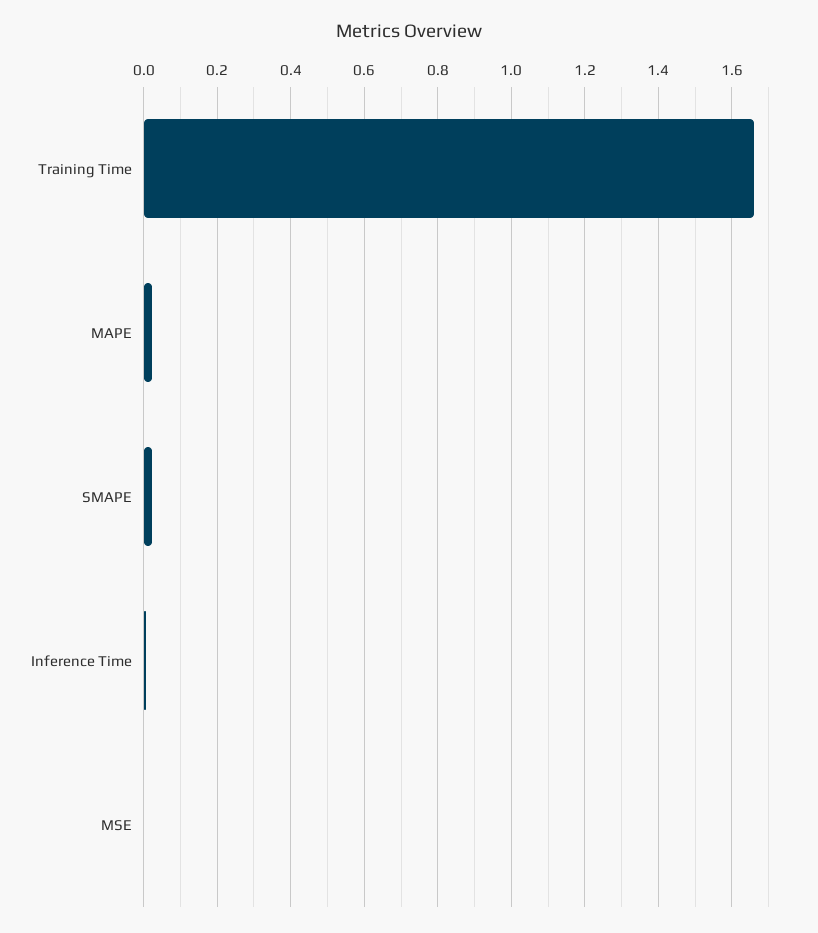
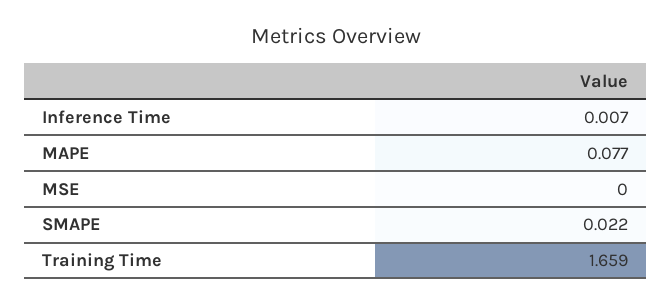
MAPE: 0.02 -> 0.077

